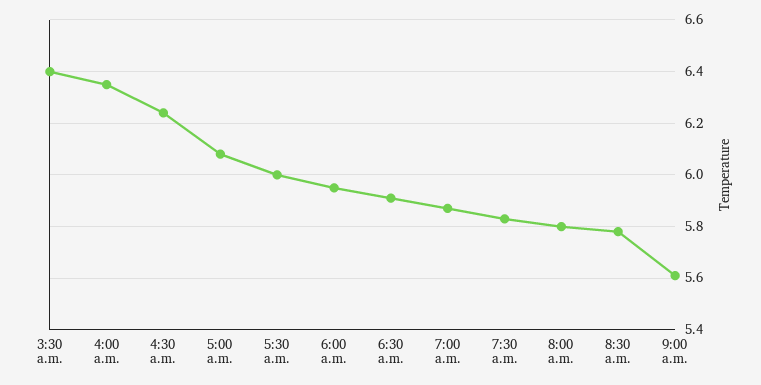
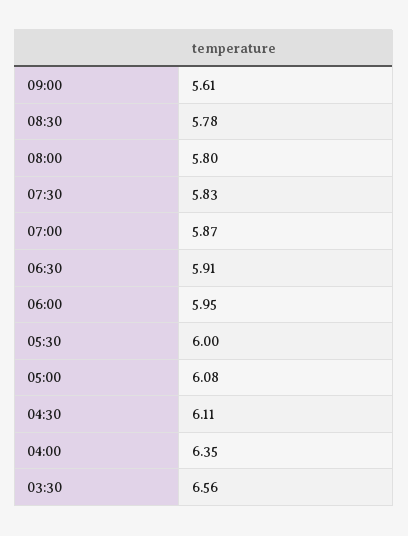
3:30 a.m.: 6.4 -> 6.56
4:30 a.m.: 6.25 -> 6.11

